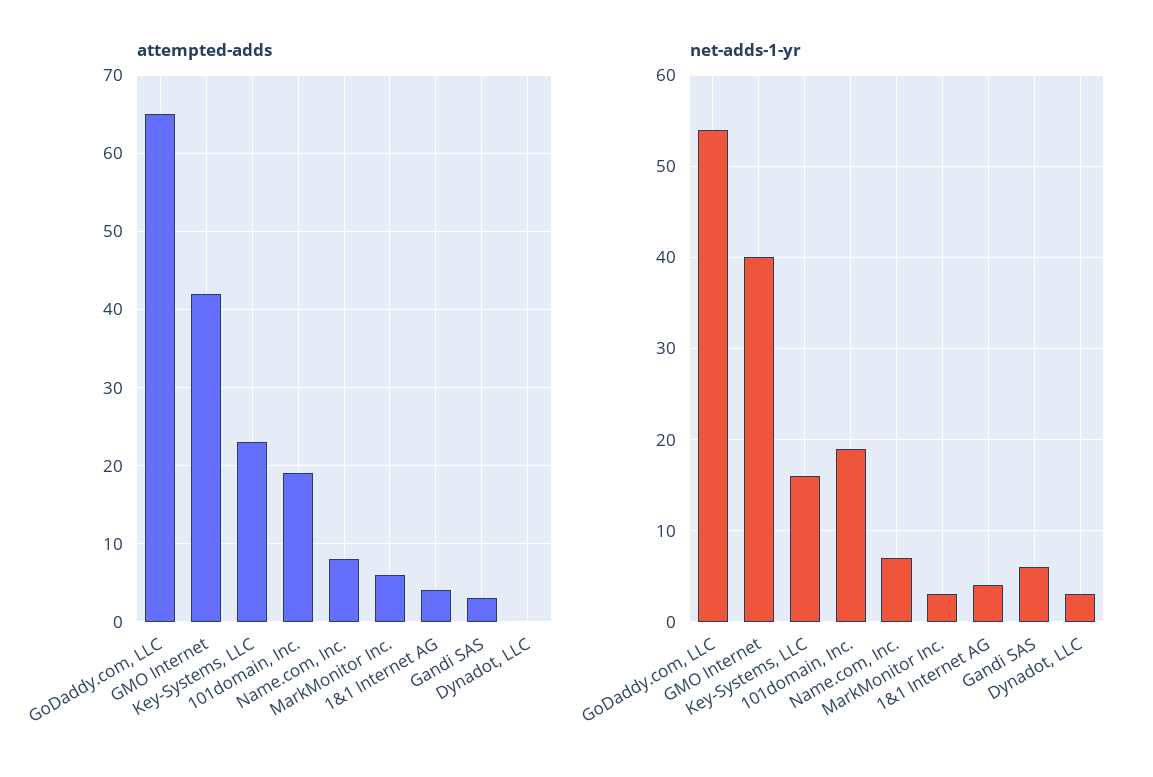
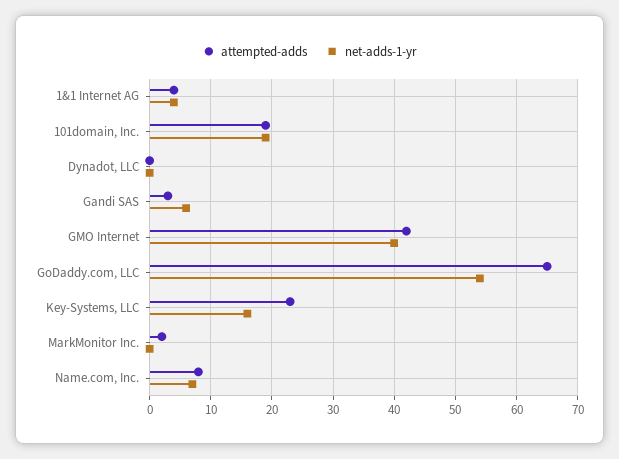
attempted-adds, MarkMonitor Inc.: 6 -> 2
net-adds-1-yr, MarkMonitor Inc.: 3 -> 0
net-adds-1-yr, Dynadot, LLC: 3 -> 0

